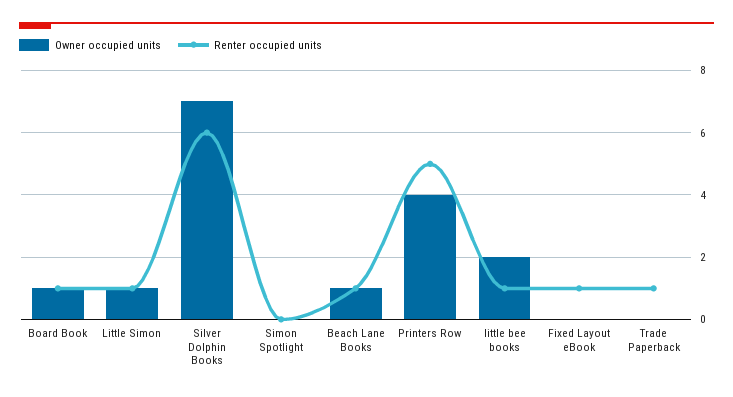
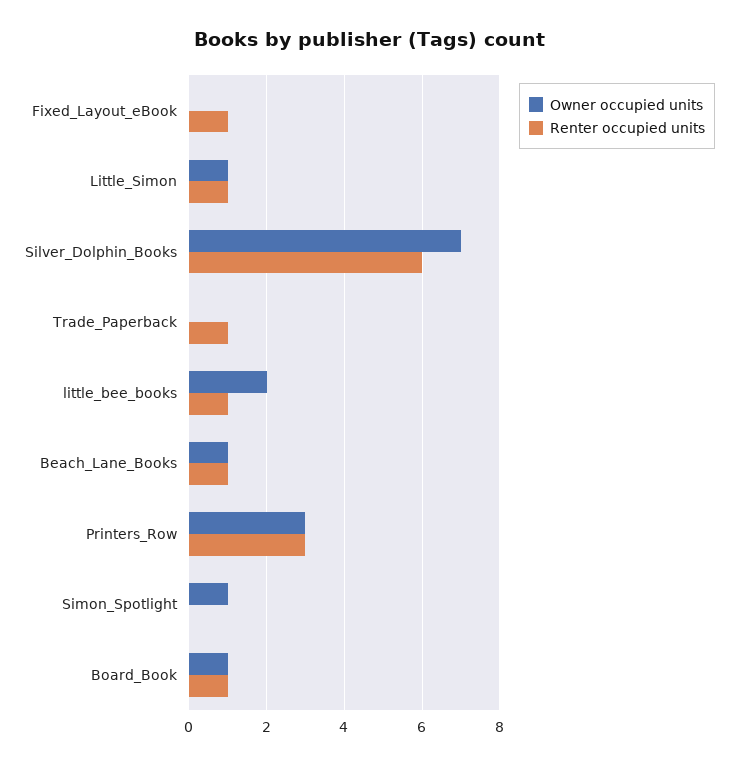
Owner occupied units, Simon Spotlight: 0 -> 1
Owner occupied units, Printers Row: 4 -> 3
Renter occupied units, Printers Row: 5 -> 3

